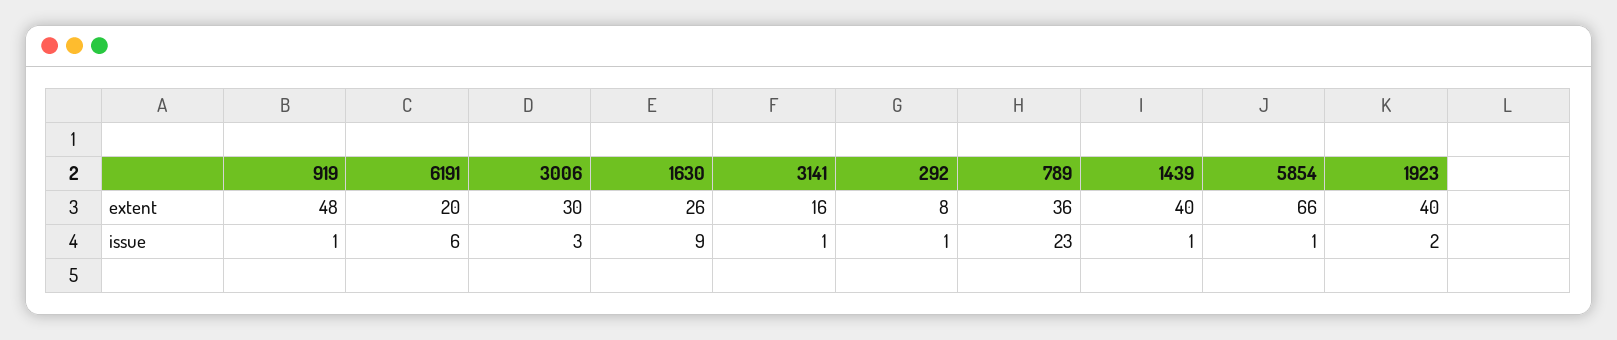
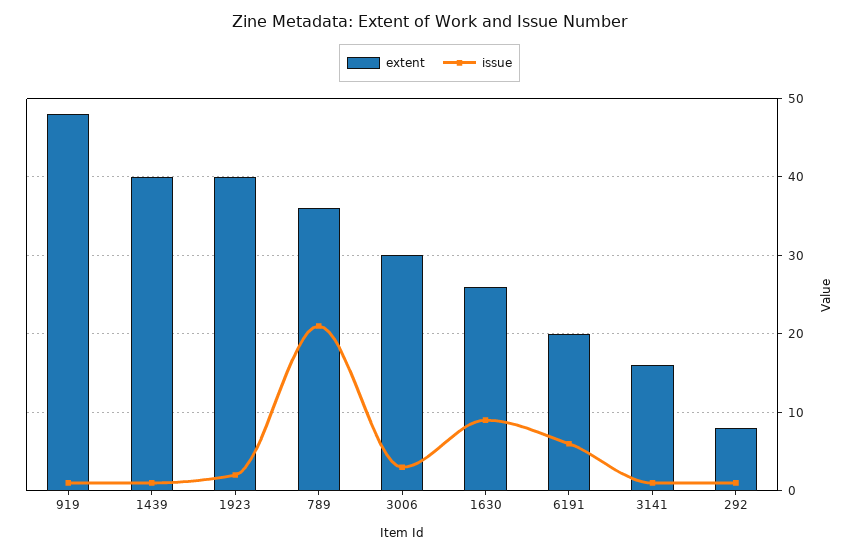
extent, 5854: 66 -> none
issue, 789: 23 -> 21
issue, 5854: 1 -> none

